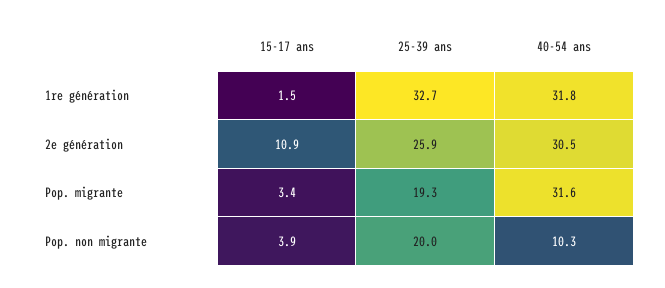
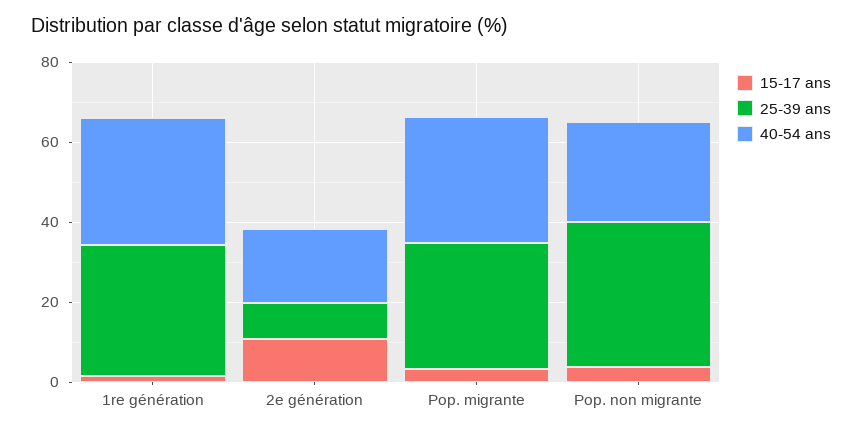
25-39 ans, 2e génération: 25.9 -> 10
40-54 ans, 2e génération: 30.5 -> 20
25-39 ans, Pop. migrante: 19.3 -> 30
25-39 ans, Pop. non migrante: 20 -> 35
40-54 ans, Pop. non migrante: 10.3 -> 25

